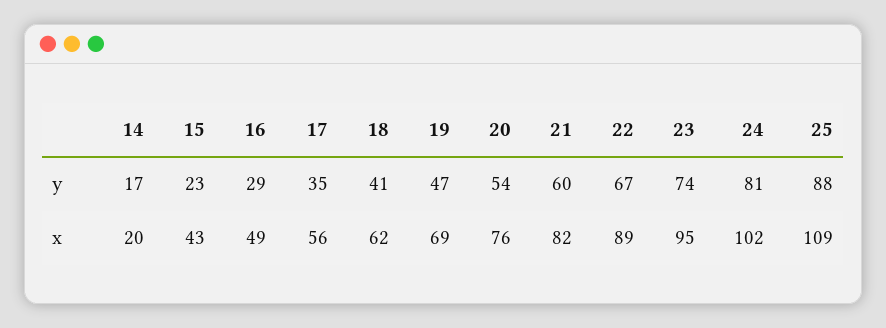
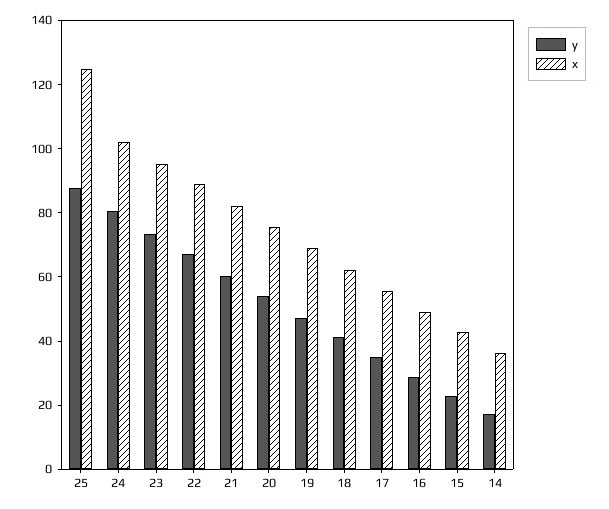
x, 14: 20 -> 35
x, 25: 109 -> 125

